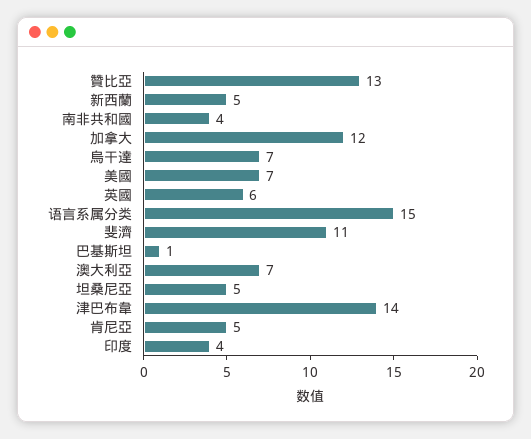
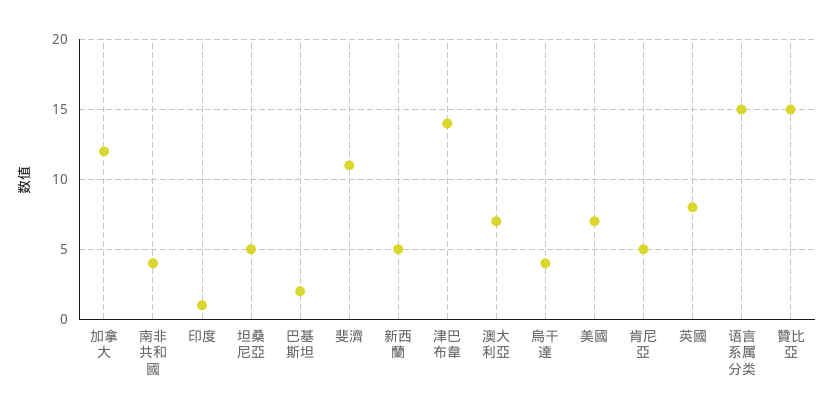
贊比亞: 13 -> 15
烏干達: 7 -> 4
英國: 6 -> 8
巴基斯坦: 1 -> 2
印度: 4 -> 1

